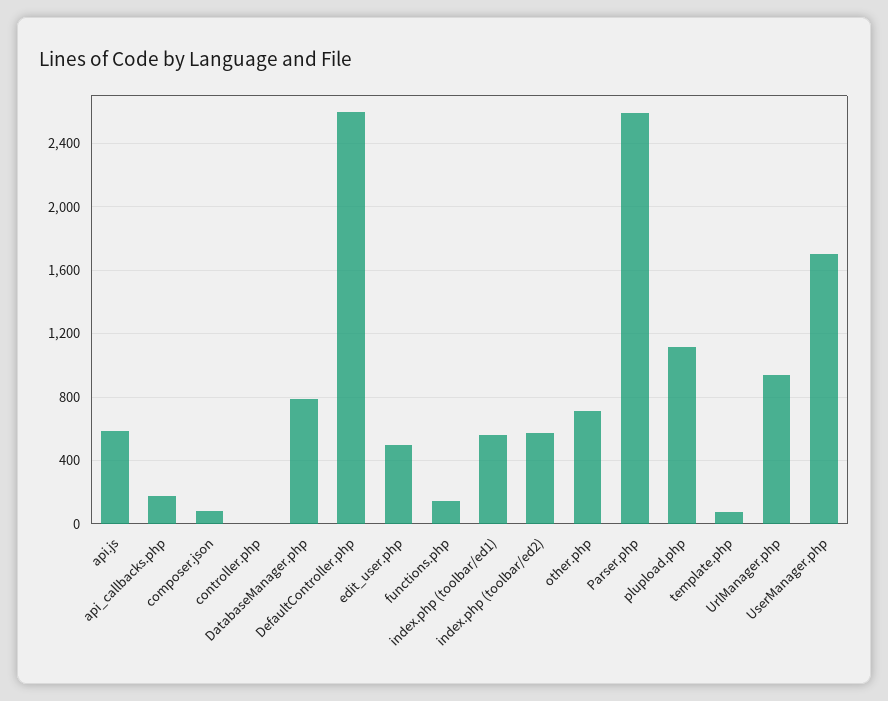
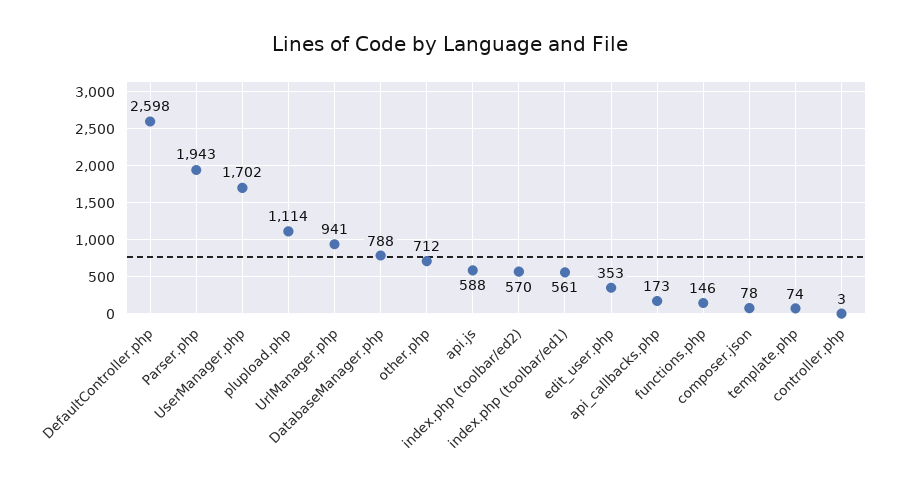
edit_user.php: 500 -> 353
Parser.php: 2600 -> 1943

